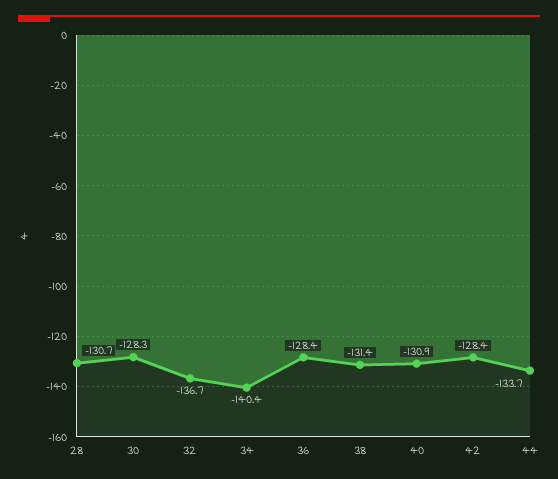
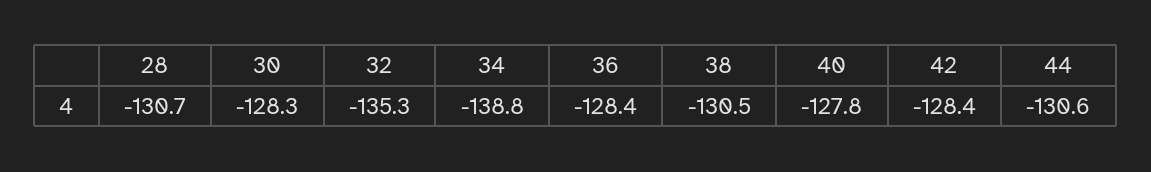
32: -136.7 -> -135.3
34: -140.4 -> -138.8
38: -131.4 -> -130.5
40: -130.9 -> -127.8
44: -133.7 -> -130.6

